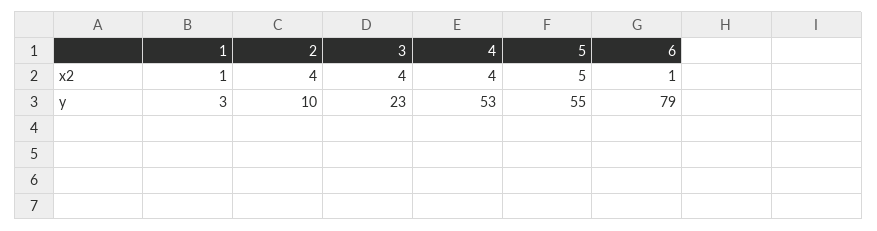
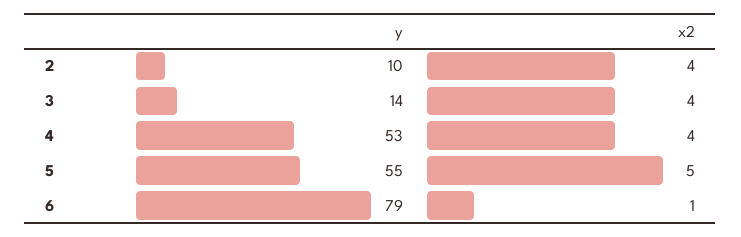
1, x2: 1 -> none
1, y: 3 -> none
3, y: 23 -> 14

